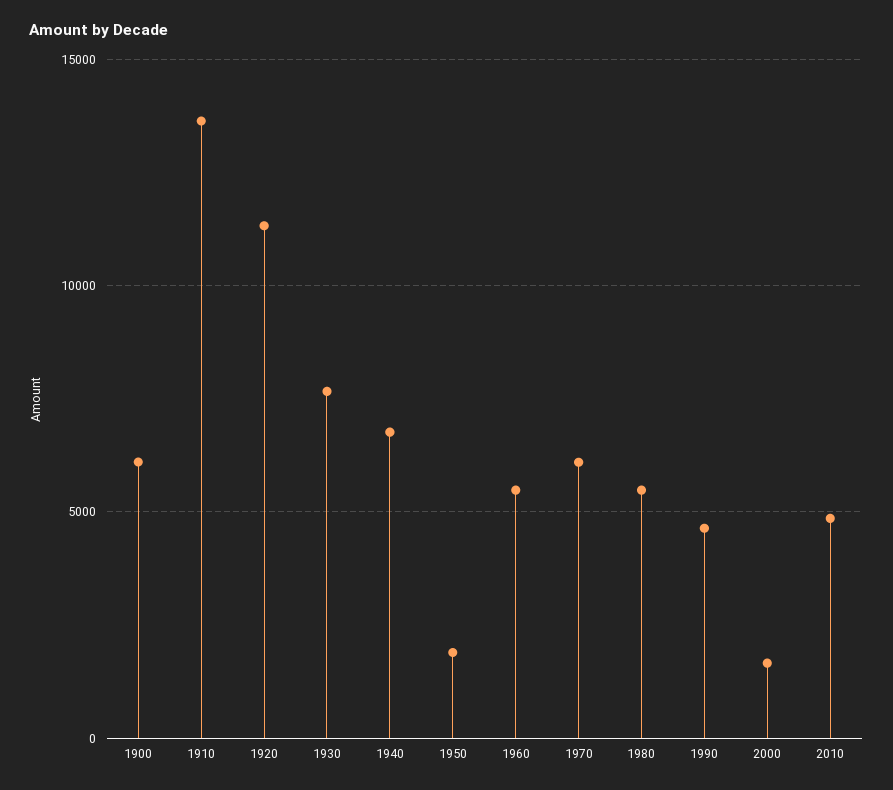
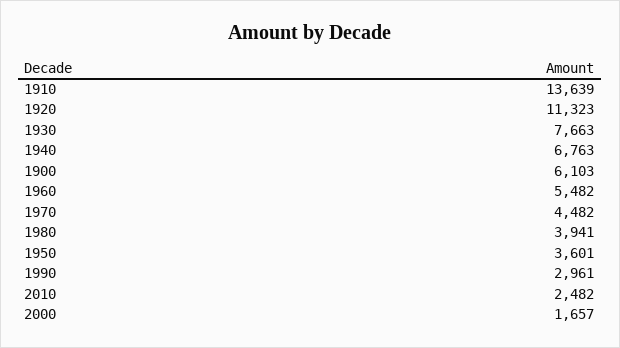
1950: 2000 -> 3601
1970: 6000 -> 4482
1980: 5500 -> 3941
1990: 4500 -> 2961
2010: 5000 -> 2482

